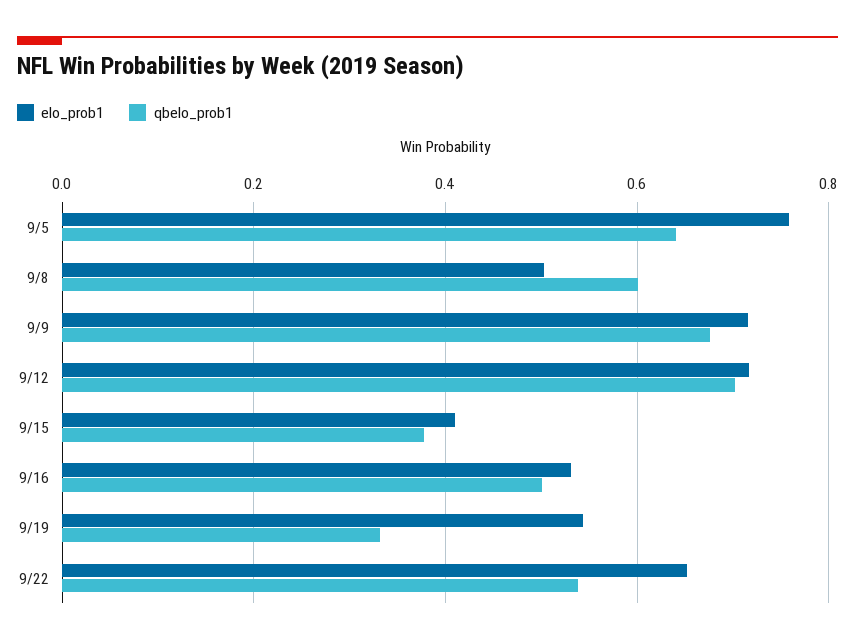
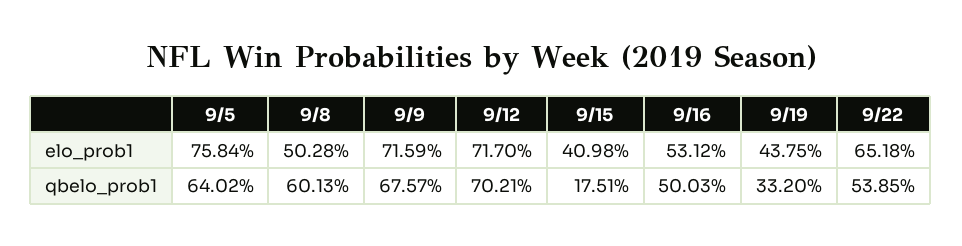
qbelo_prob1, 9/15: 0.38 -> 0.1751
elo_prob1, 9/19: 0.54 -> 0.4375

